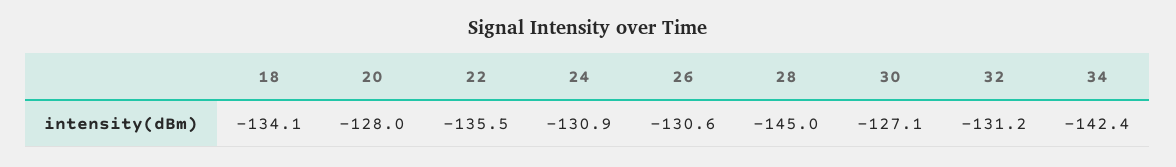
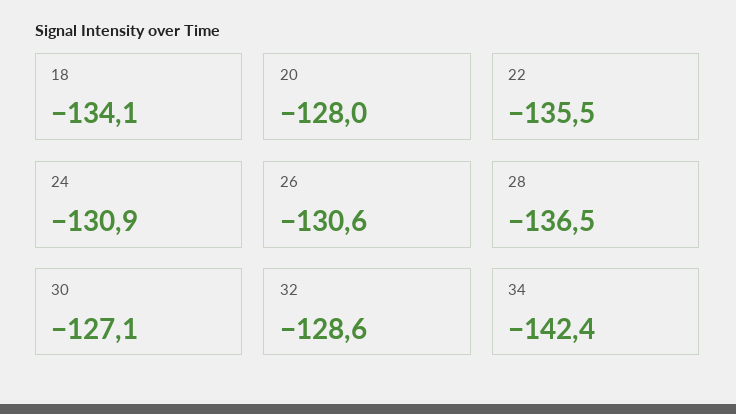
28: -145 -> -136.5
32: -131.2 -> -128.6

